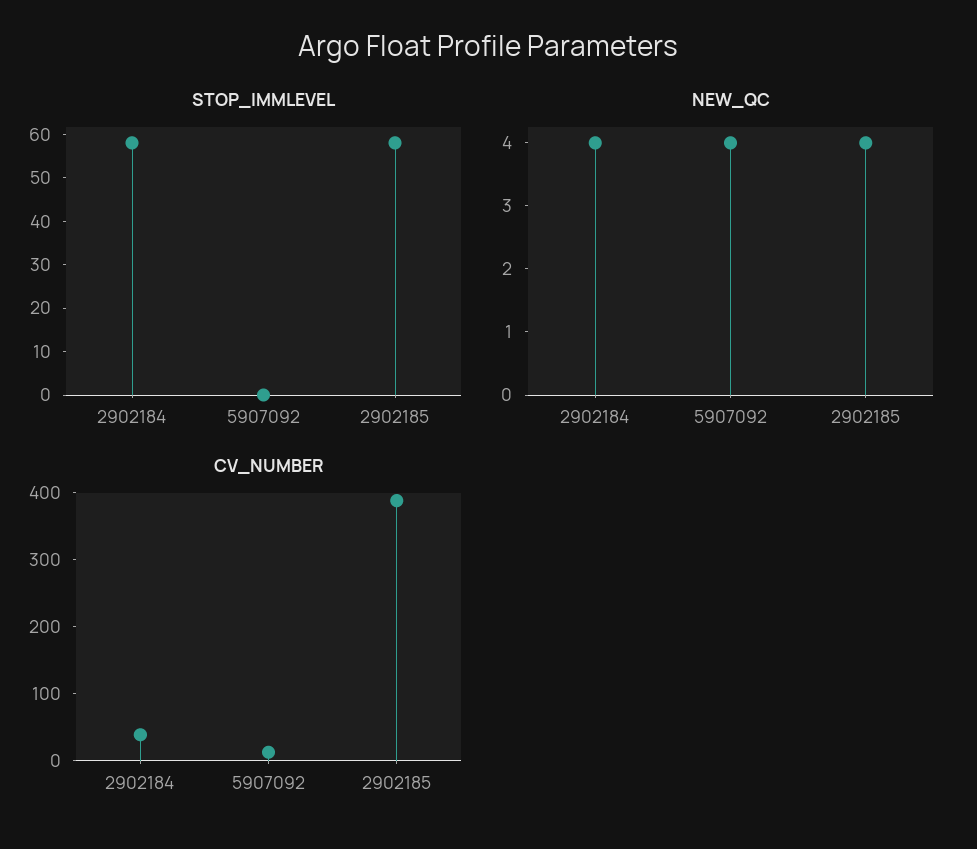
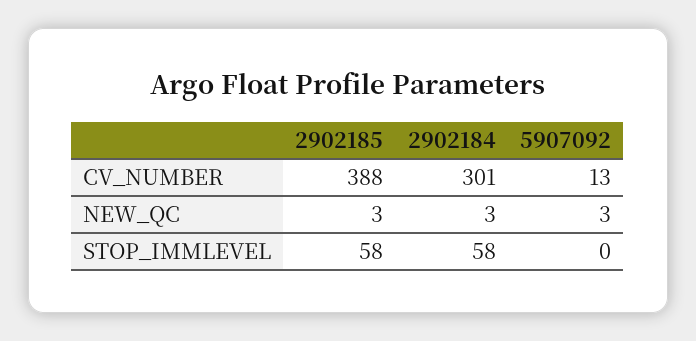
NEW_QC, 2902184: 4 -> 3
NEW_QC, 5907092: 4 -> 3
NEW_QC, 2902185: 4 -> 3
CV_NUMBER, 2902184: 40 -> 301

